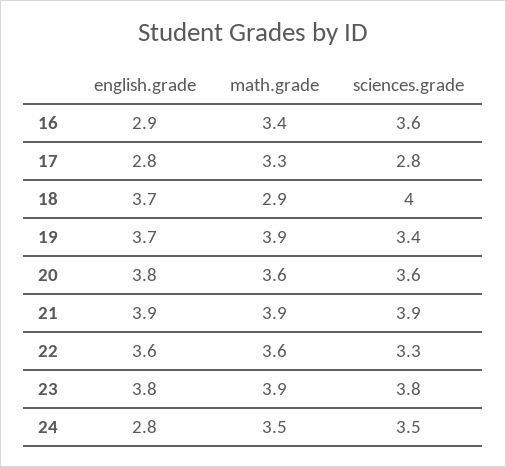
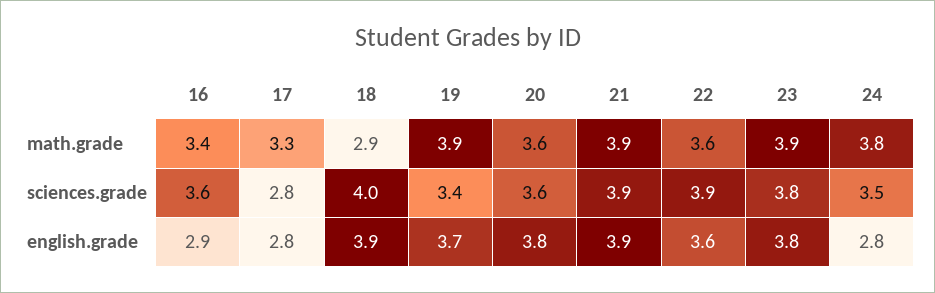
english.grade, 18: 3.7 -> 3.9
sciences.grade, 22: 3.3 -> 3.9
math.grade, 24: 3.5 -> 3.8

